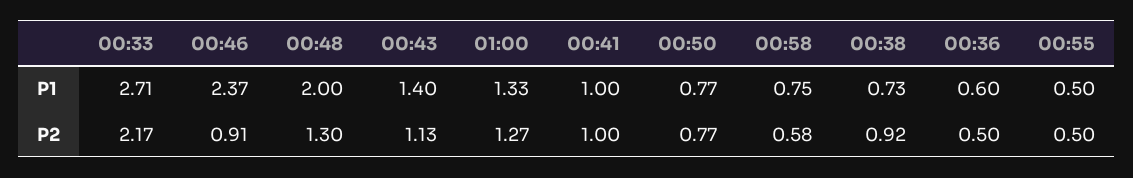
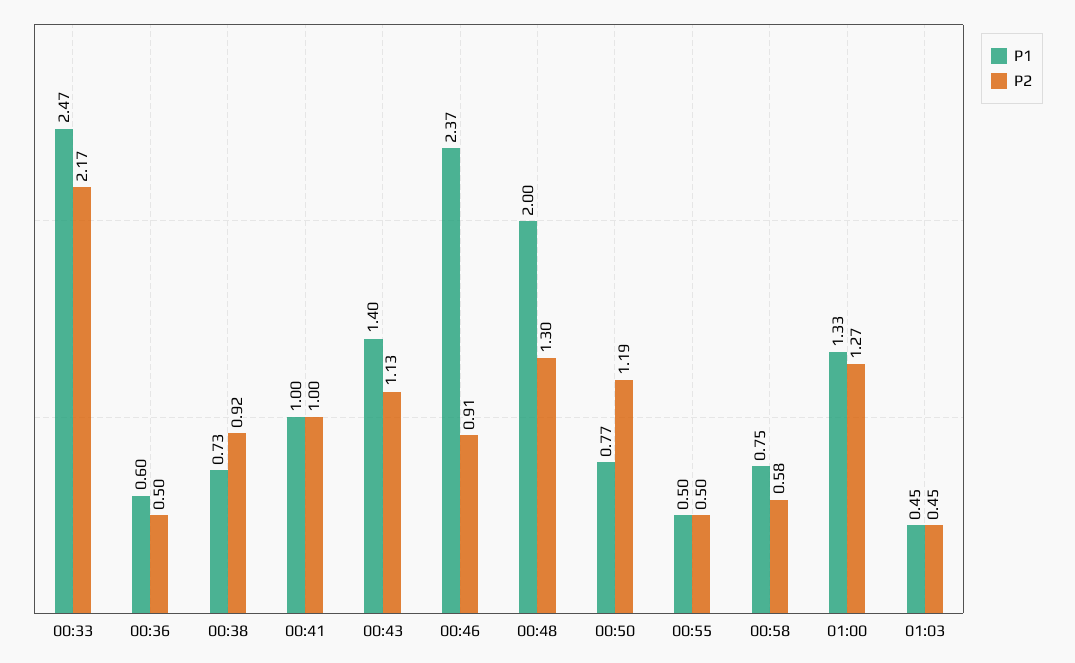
P1, 00:33: 2.71 -> 2.47
P2, 00:50: 0.77 -> 1.19
P1, 01:03: none -> 0.45
P2, 01:03: none -> 0.45

